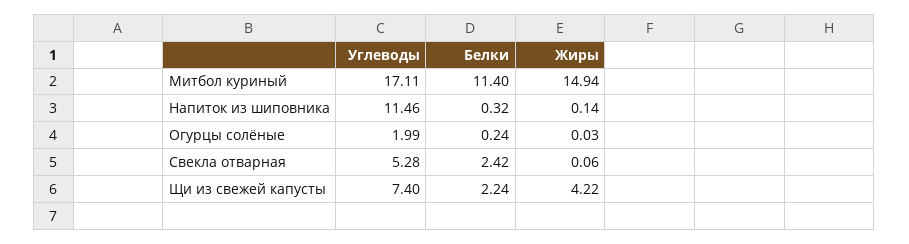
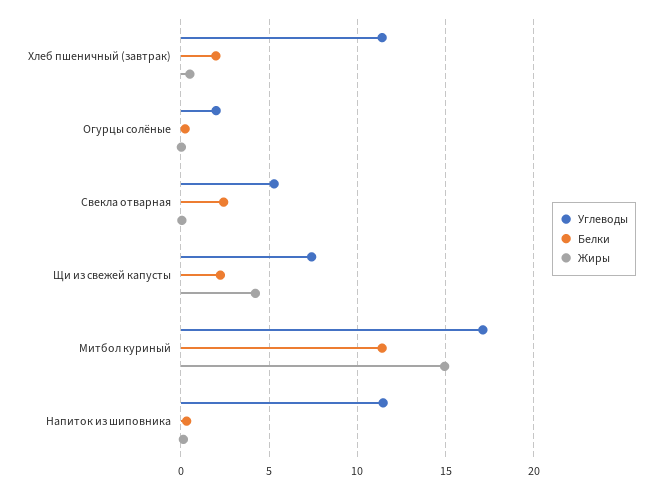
Углеводы, Хлеб пшеничный (завтрак): none -> 11.5
Белки, Хлеб пшеничный (завтрак): none -> 2
Жиры, Хлеб пшеничный (завтрак): none -> 0.5

